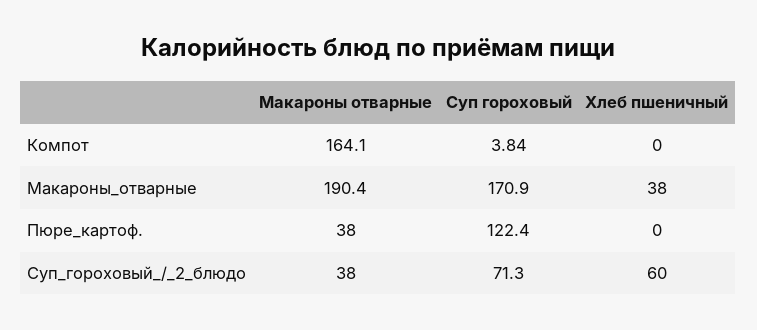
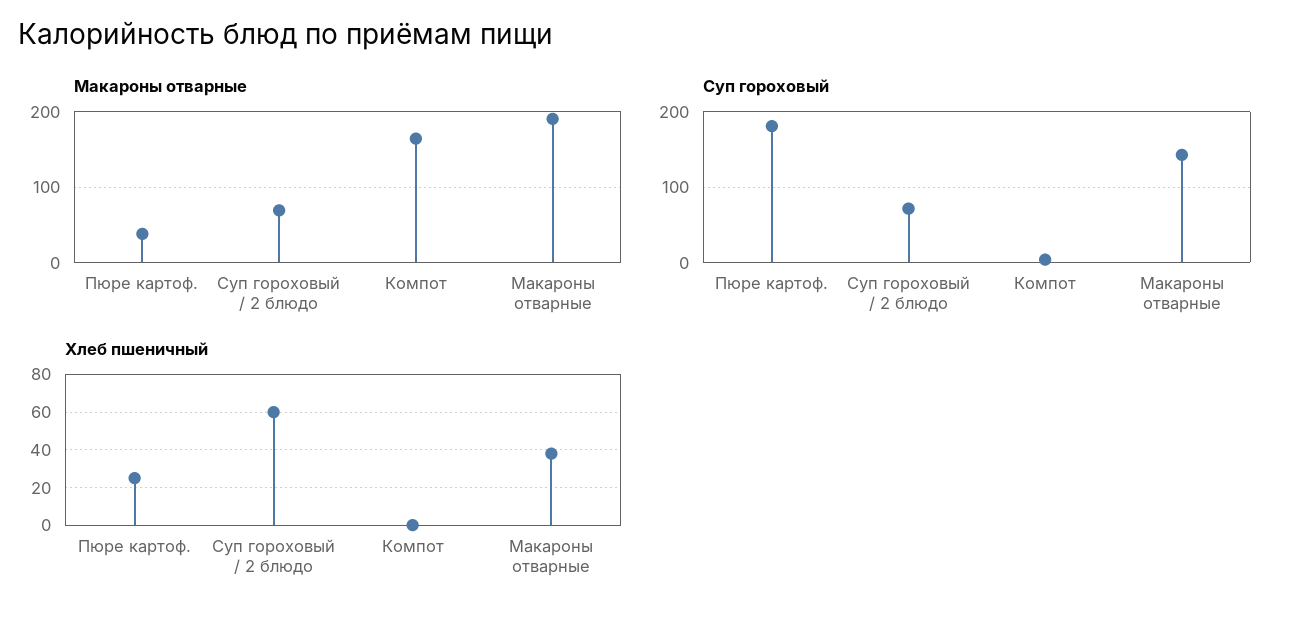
Суп гороховый, Макароны_отварные: 170.9 -> 140
Суп гороховый, Пюре_картоф.: 122.4 -> 180
Хлеб пшеничный, Пюре_картоф.: 0 -> 25
Макароны отварные, Суп_гороховый_/_2_блюдо: 38 -> 70

